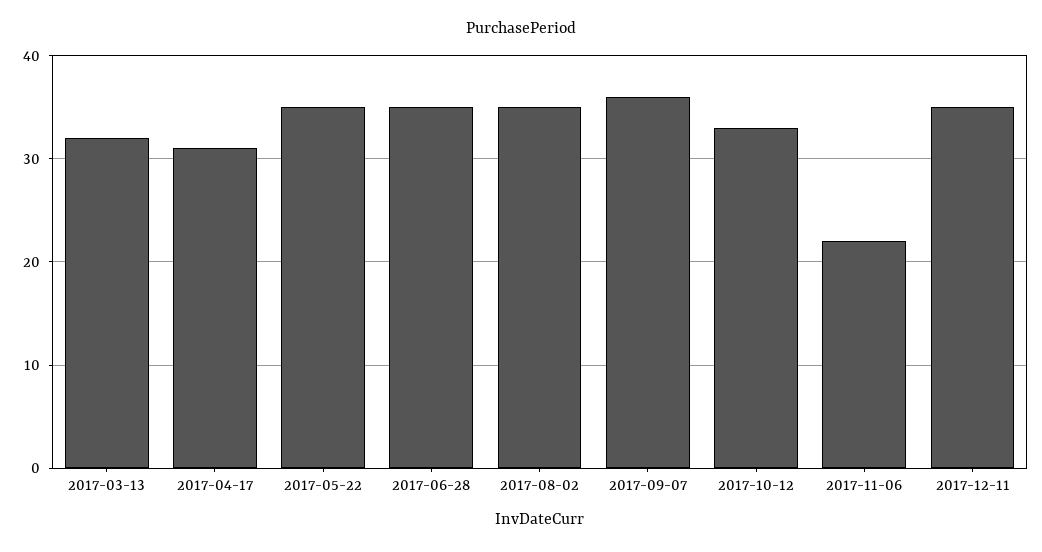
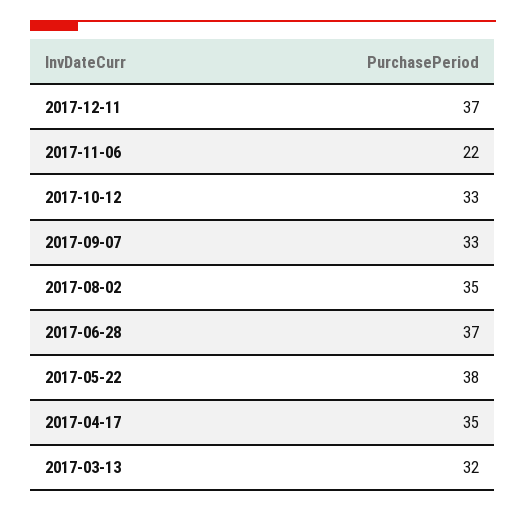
2017-04-17: 31 -> 35
2017-05-22: 35 -> 38
2017-06-28: 35 -> 37
2017-09-07: 36 -> 33
2017-12-11: 35 -> 37

